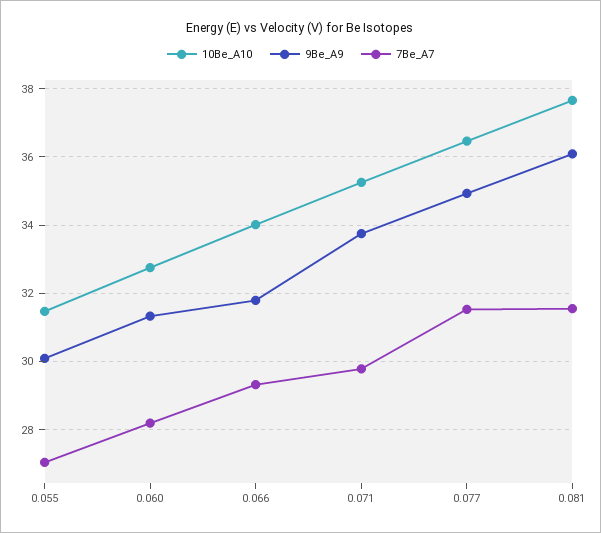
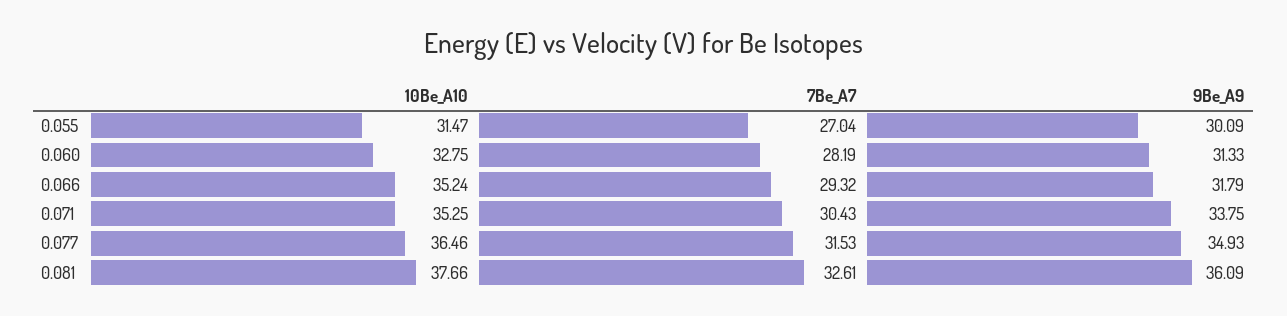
10Be_A10, 0.066: 34 -> 35.24
7Be_A7, 0.071: 29.8 -> 30.43
7Be_A7, 0.081: 31.6 -> 32.61

